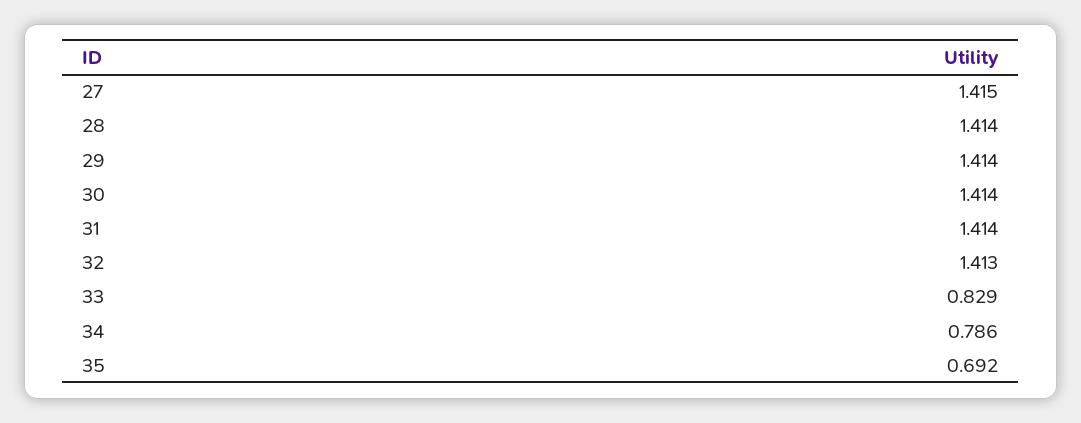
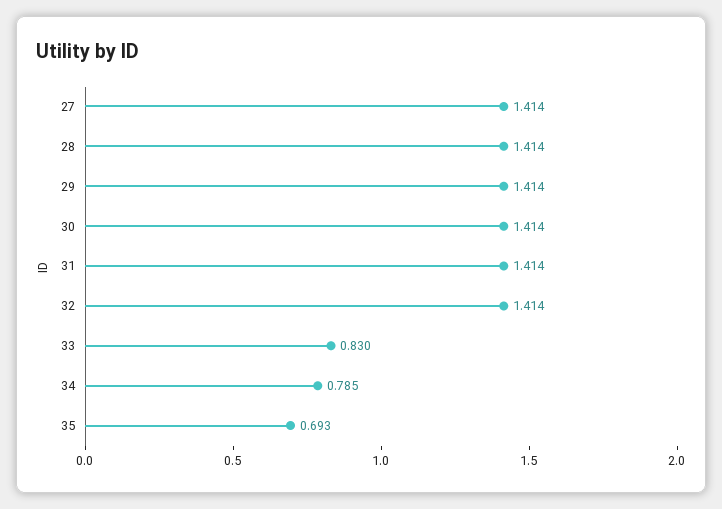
27: 1.415 -> 1.414
32: 1.413 -> 1.414
33: 0.829 -> 0.83
34: 0.786 -> 0.785
35: 0.692 -> 0.693

